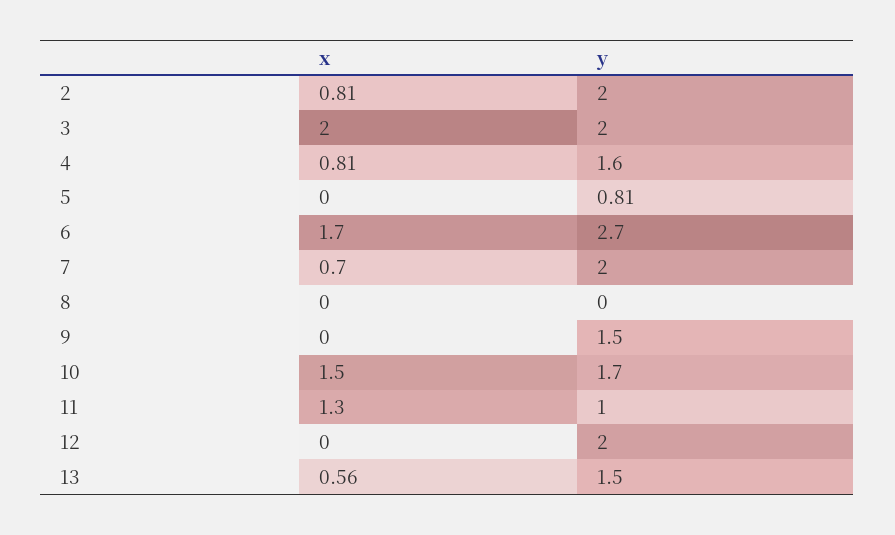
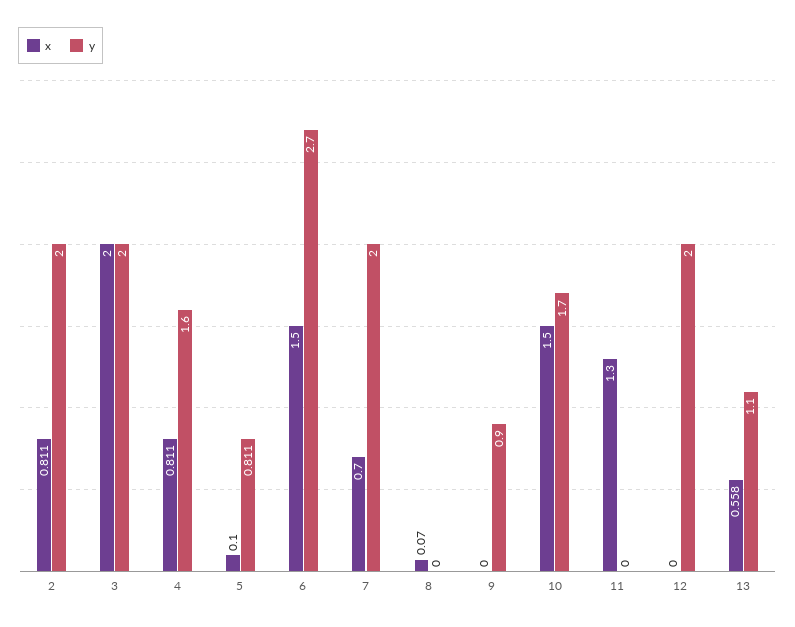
x, 5: 0 -> 0.1
x, 6: 1.7 -> 1.5
x, 8: 0 -> 0.07
y, 9: 1.5 -> 0.9
y, 11: 1 -> 0
y, 13: 1.5 -> 1.1

